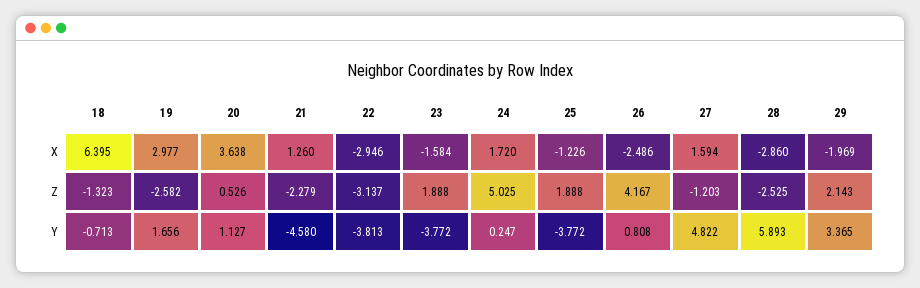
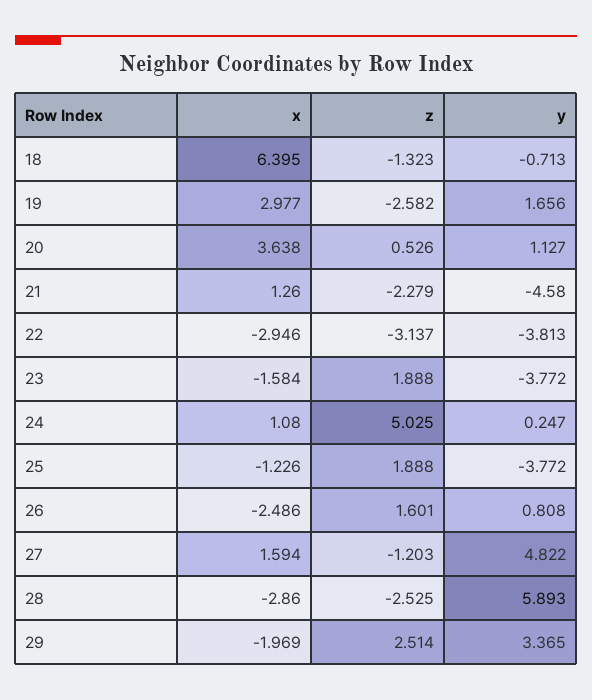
24, X: 1.72 -> 1.08
26, Z: 4.167 -> 1.601
29, Z: 2.143 -> 2.514

